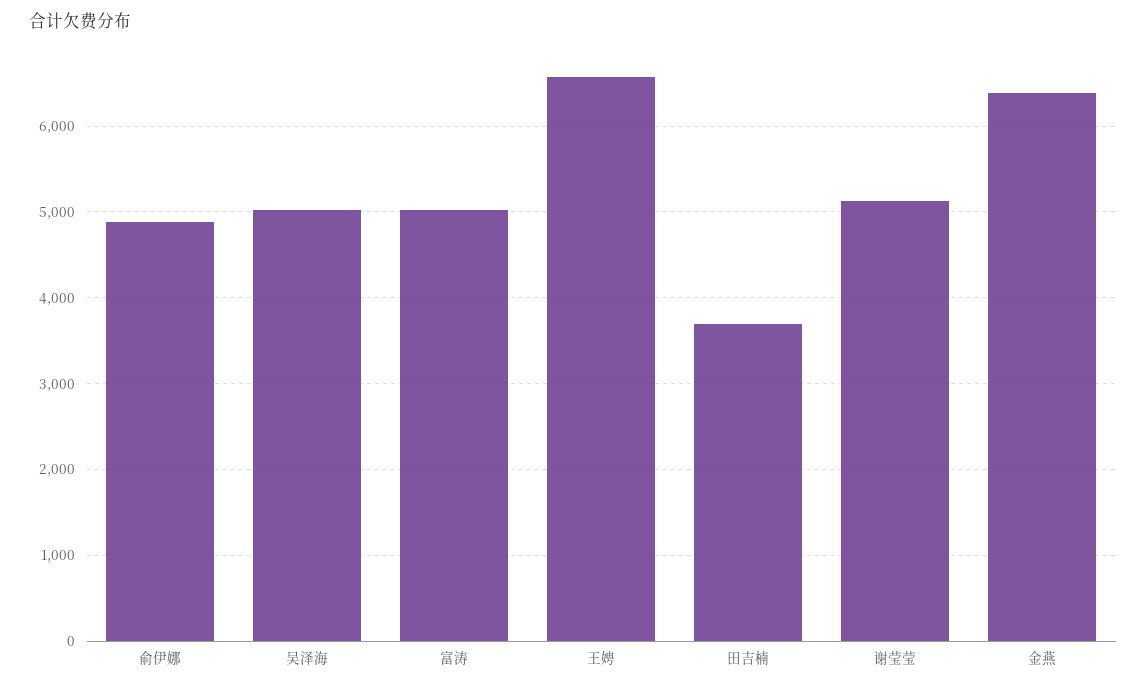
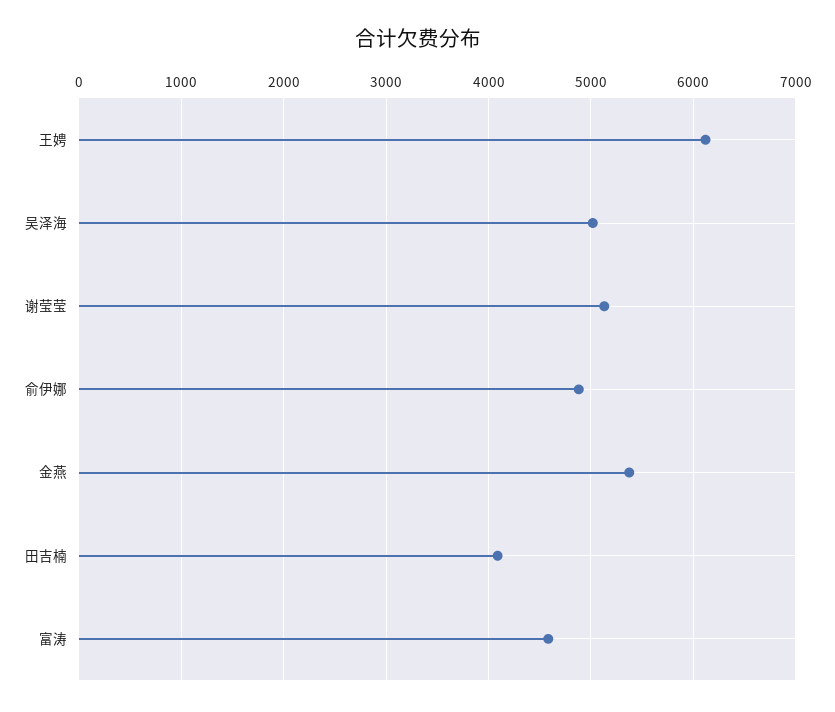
富涛: 5000 -> 4600
王娉: 6600 -> 6100
田吉楠: 3700 -> 4100
金燕: 6400 -> 5400

